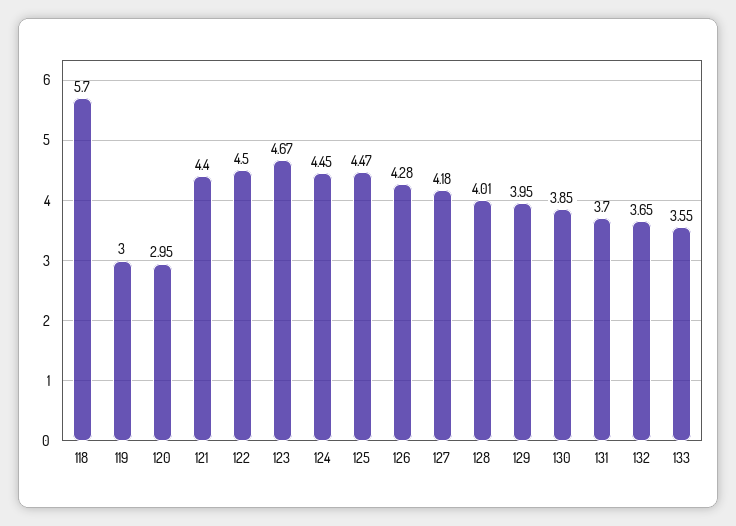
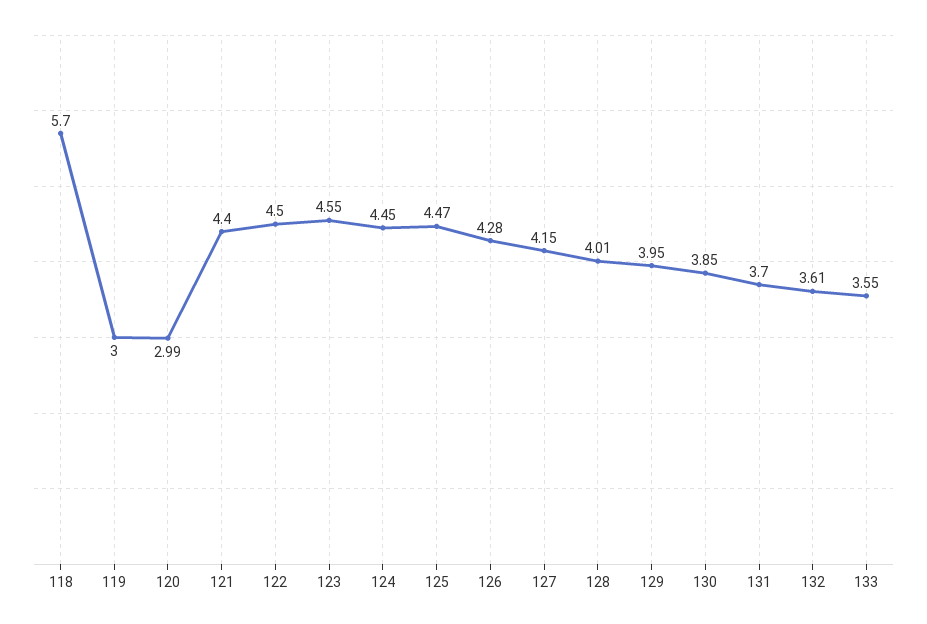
120: 2.95 -> 2.99
123: 4.67 -> 4.55
127: 4.18 -> 4.15
132: 3.65 -> 3.61

